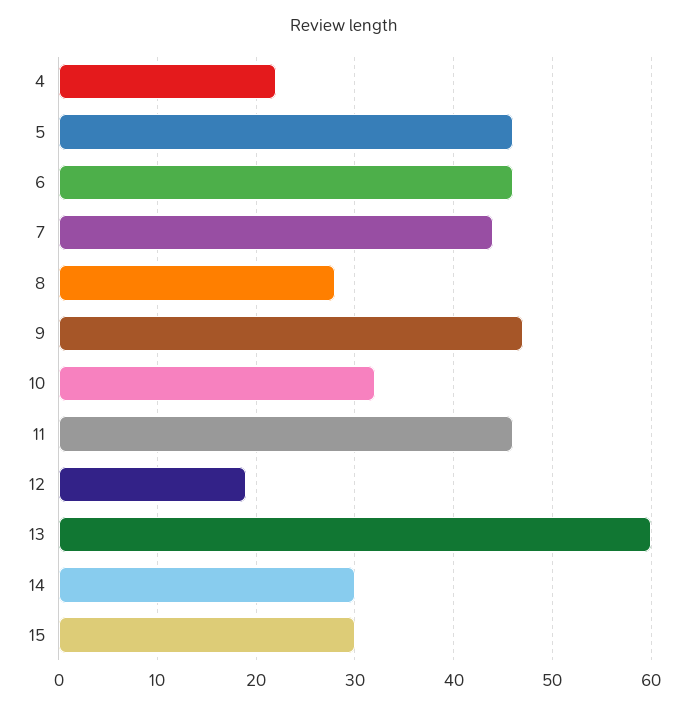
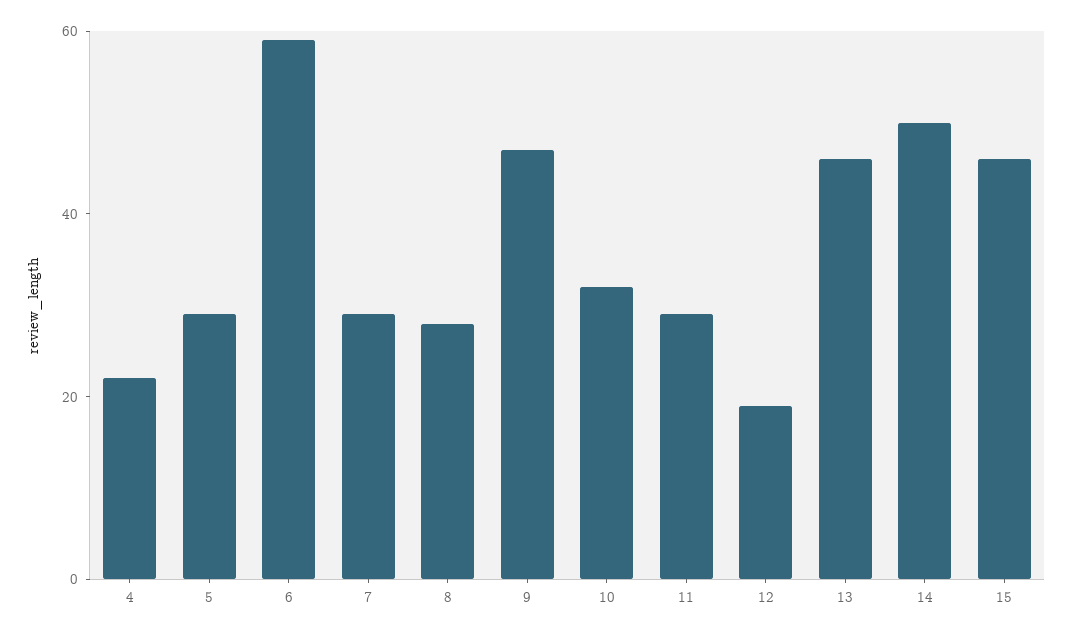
5: 46 -> 30
6: 46 -> 60
7: 44 -> 30
11: 46 -> 30
13: 60 -> 45
14: 30 -> 50
15: 30 -> 45

